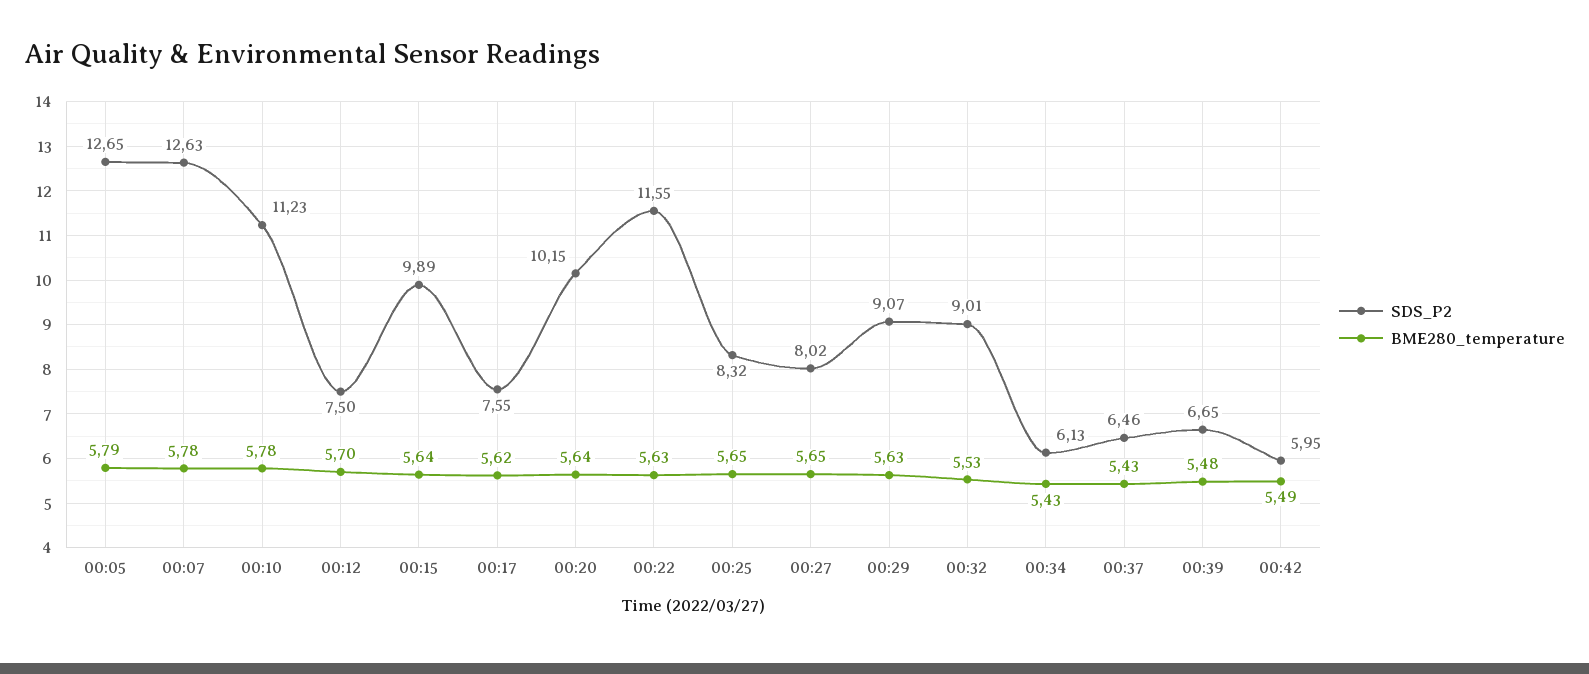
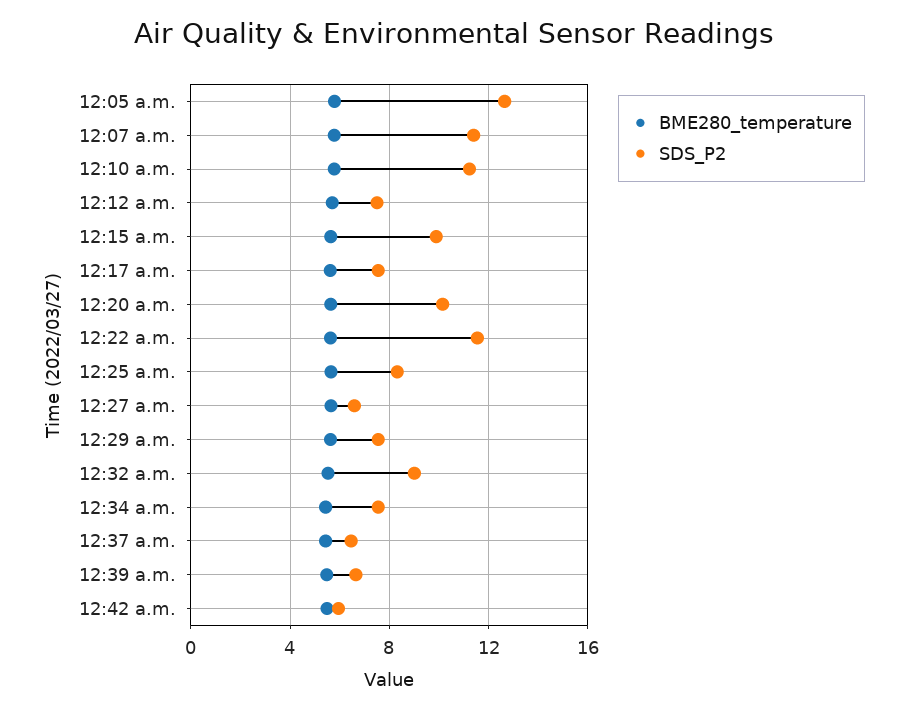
SDS_P2, 00:07: 12.63 -> 11.5
SDS_P2, 00:27: 8.02 -> 6.5
SDS_P2, 00:29: 9.07 -> 7.5
SDS_P2, 00:34: 6.13 -> 7.5

